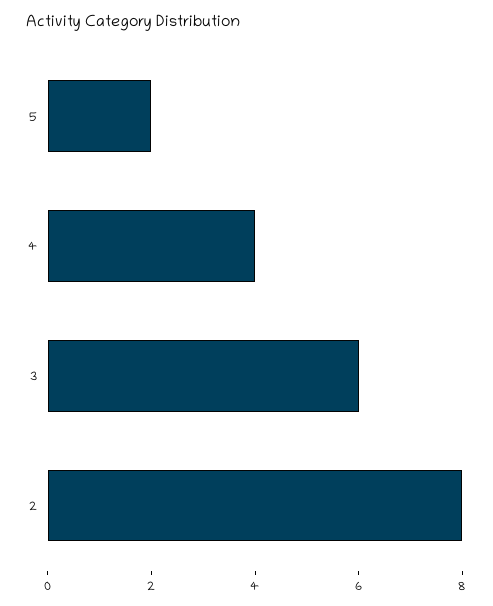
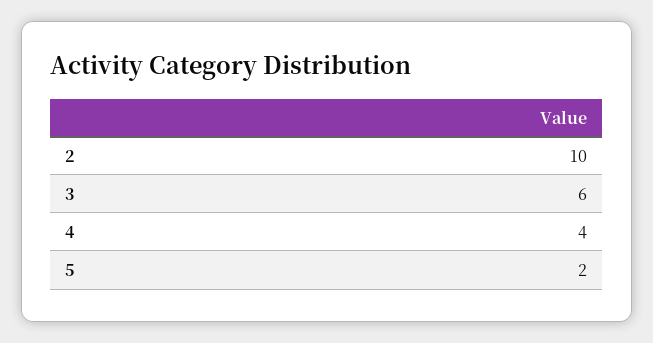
2: 8 -> 10

